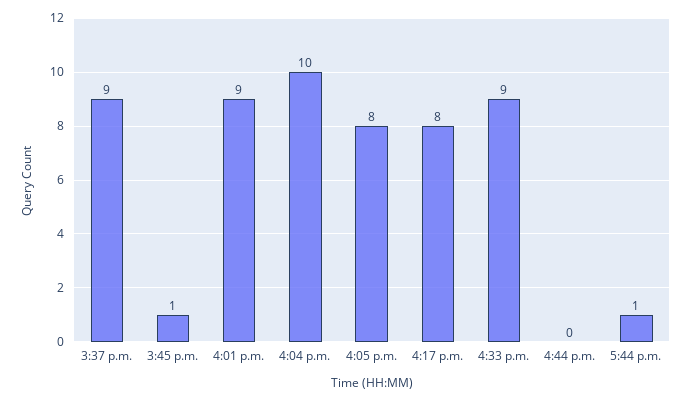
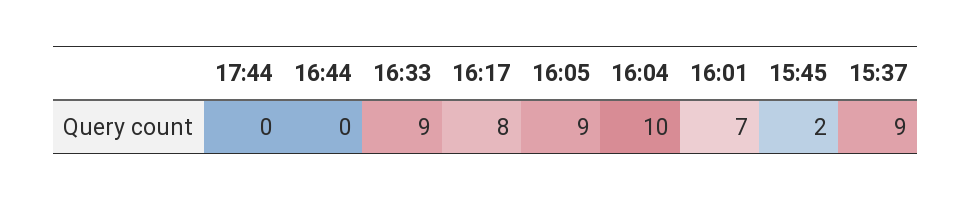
3:45 p.m.: 1 -> 2
4:01 p.m.: 9 -> 7
4:05 p.m.: 8 -> 9
5:44 p.m.: 1 -> 0

